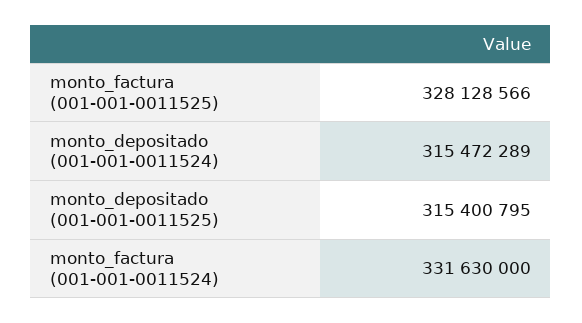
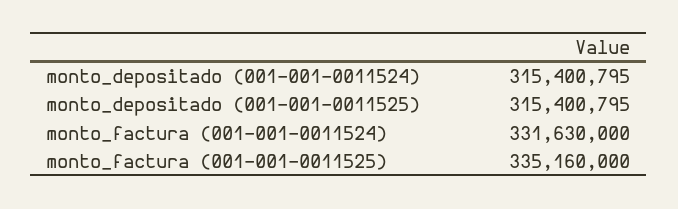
monto_factura (001-001-0011525): 328128566 -> 335160000
monto_depositado (001-001-0011524): 315472289 -> 315400795

